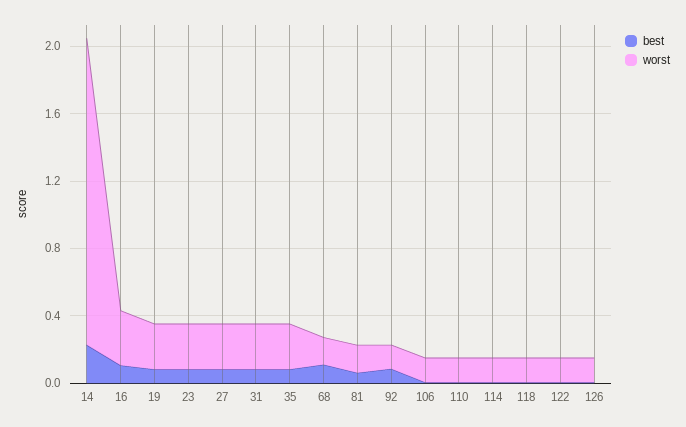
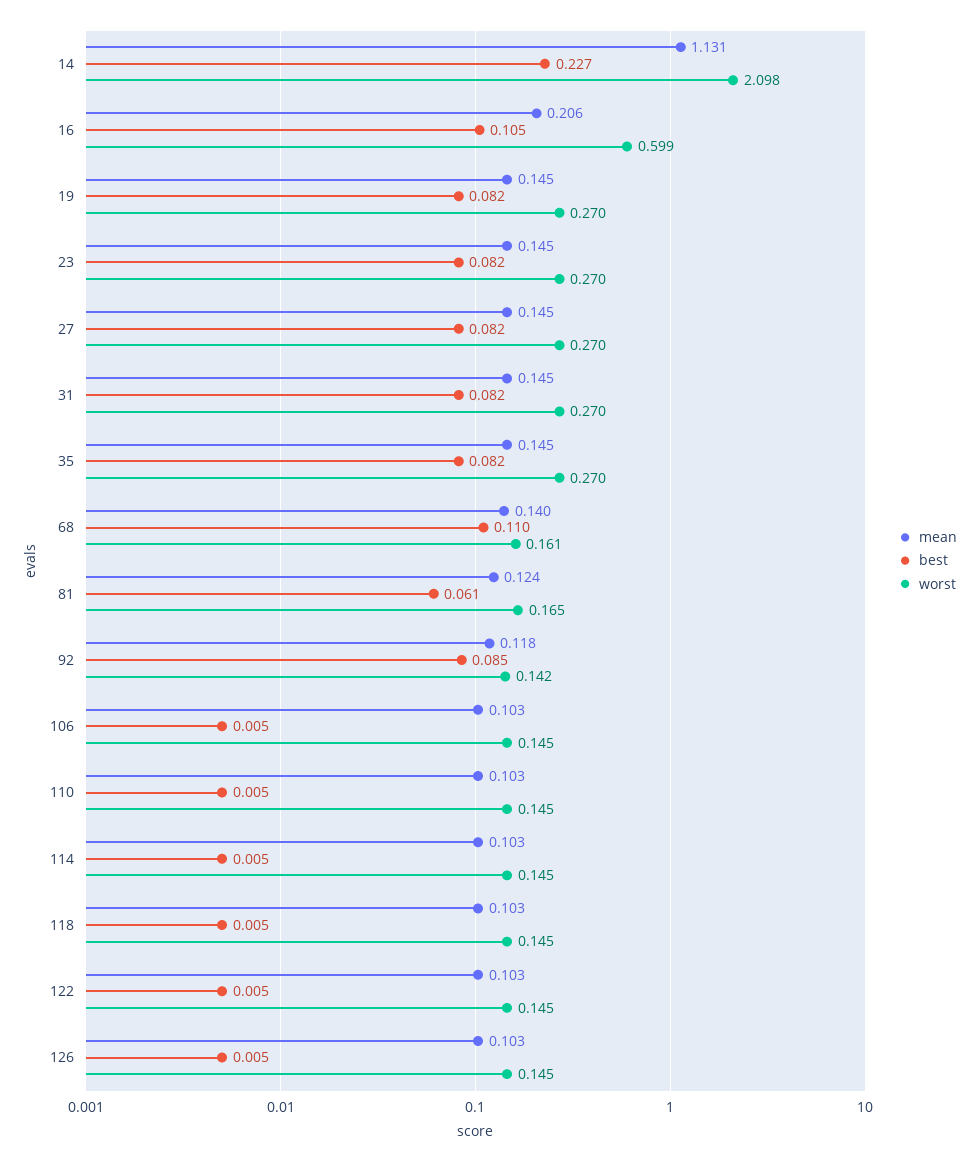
worst, 14: 1.8 -> 2.098
worst, 16: 0.3 -> 0.599
mean, 14: none -> 1.131
mean, 16: none -> 0.206
mean, 19: none -> 0.145
mean, 23: none -> 0.145
mean, 27: none -> 0.145
mean, 31: none -> 0.145
mean, 35: none -> 0.145
mean, 68: none -> 0.14
mean, 81: none -> 0.124
mean, 92: none -> 0.118
mean, 106: none -> 0.103
mean, 110: none -> 0.103
mean, 114: none -> 0.103
mean, 118: none -> 0.103
mean, 122: none -> 0.103
mean, 126: none -> 0.103

